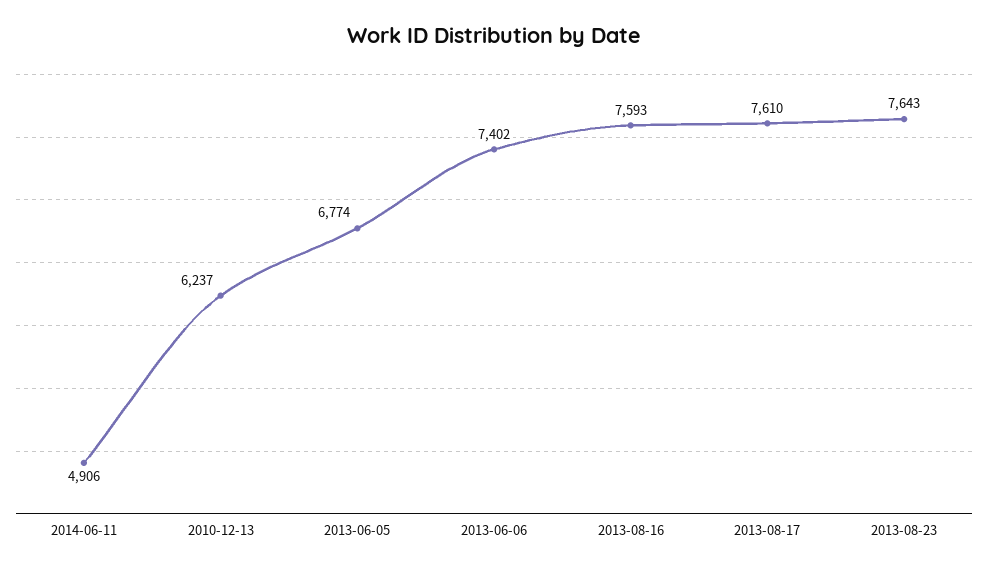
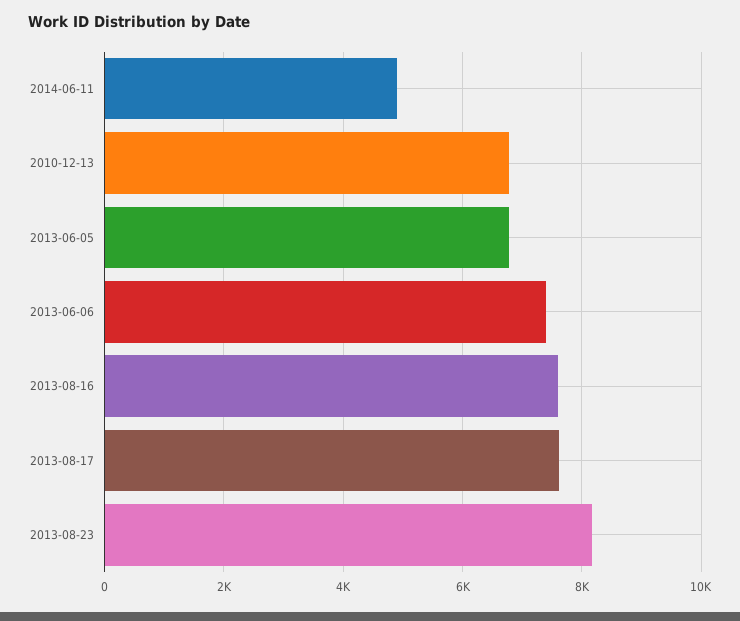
2010-12-13: 6237 -> 6800
2013-08-23: 7643 -> 8200

